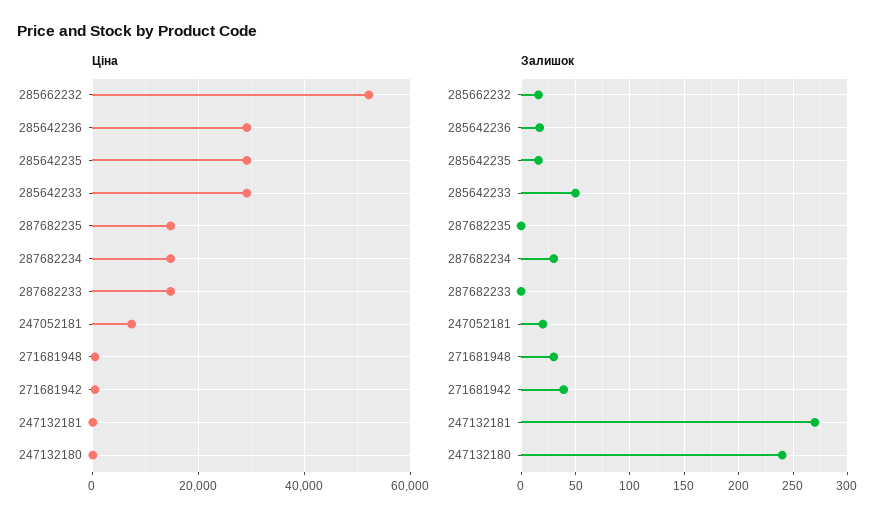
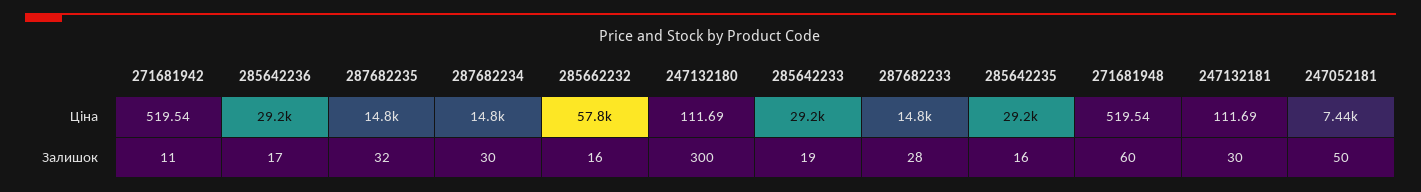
Ціна, 285662232: 52000 -> 57800
Залишок, 285642233: 50 -> 19
Залишок, 287682235: 0 -> 32
Залишок, 287682233: 0 -> 28
Залишок, 247052181: 20 -> 50
Залишок, 271681948: 30 -> 60
Залишок, 271681942: 40 -> 11
Залишок, 247132181: 270 -> 30
Залишок, 247132180: 240 -> 300

